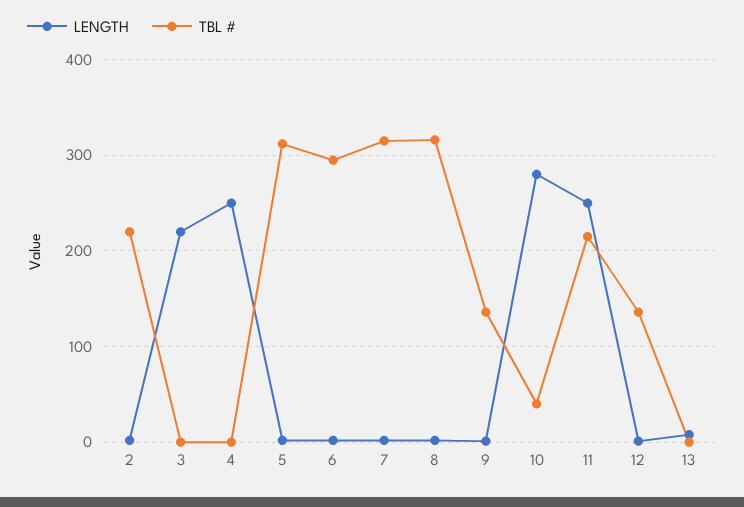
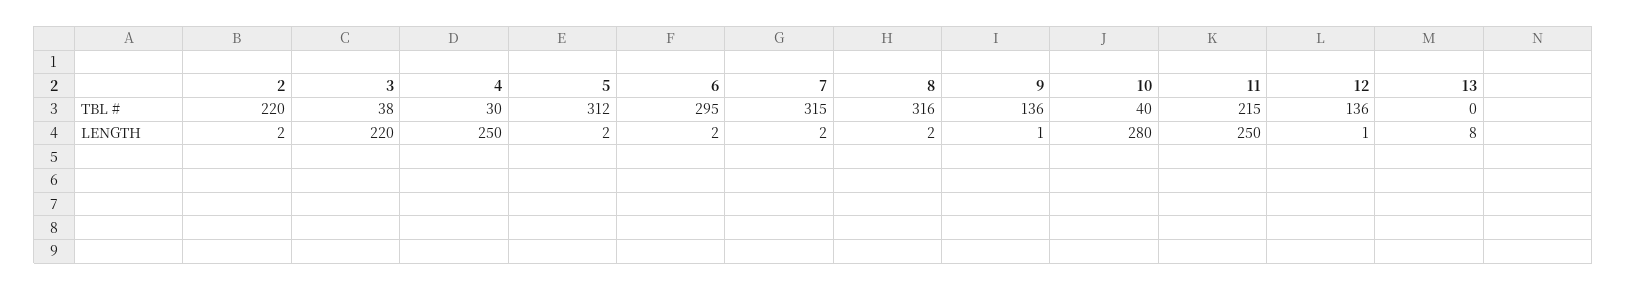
TBL #, 3: 0 -> 38
TBL #, 4: 0 -> 30

